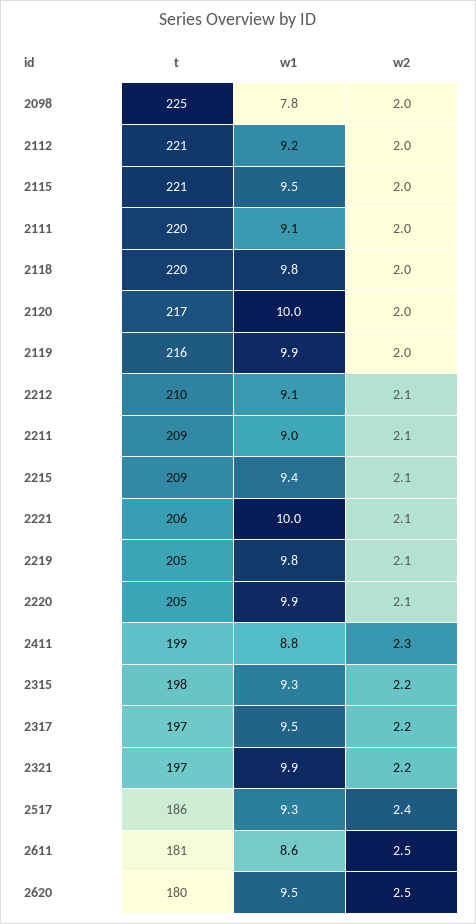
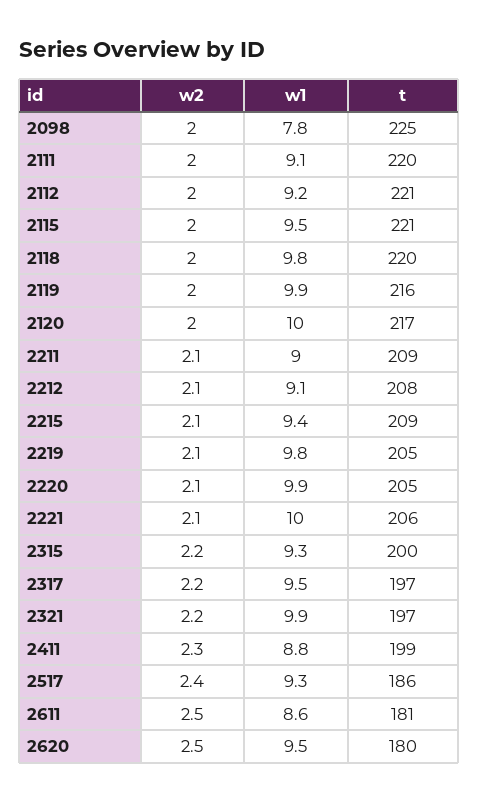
t, 2212: 210 -> 208
t, 2315: 198 -> 200

